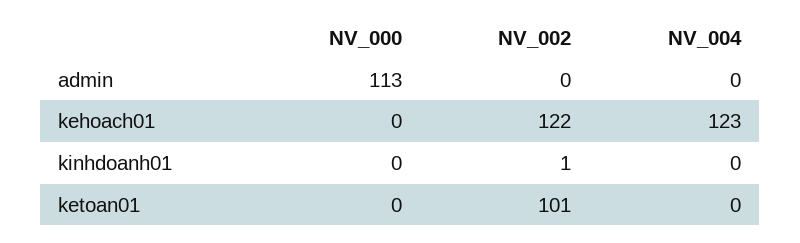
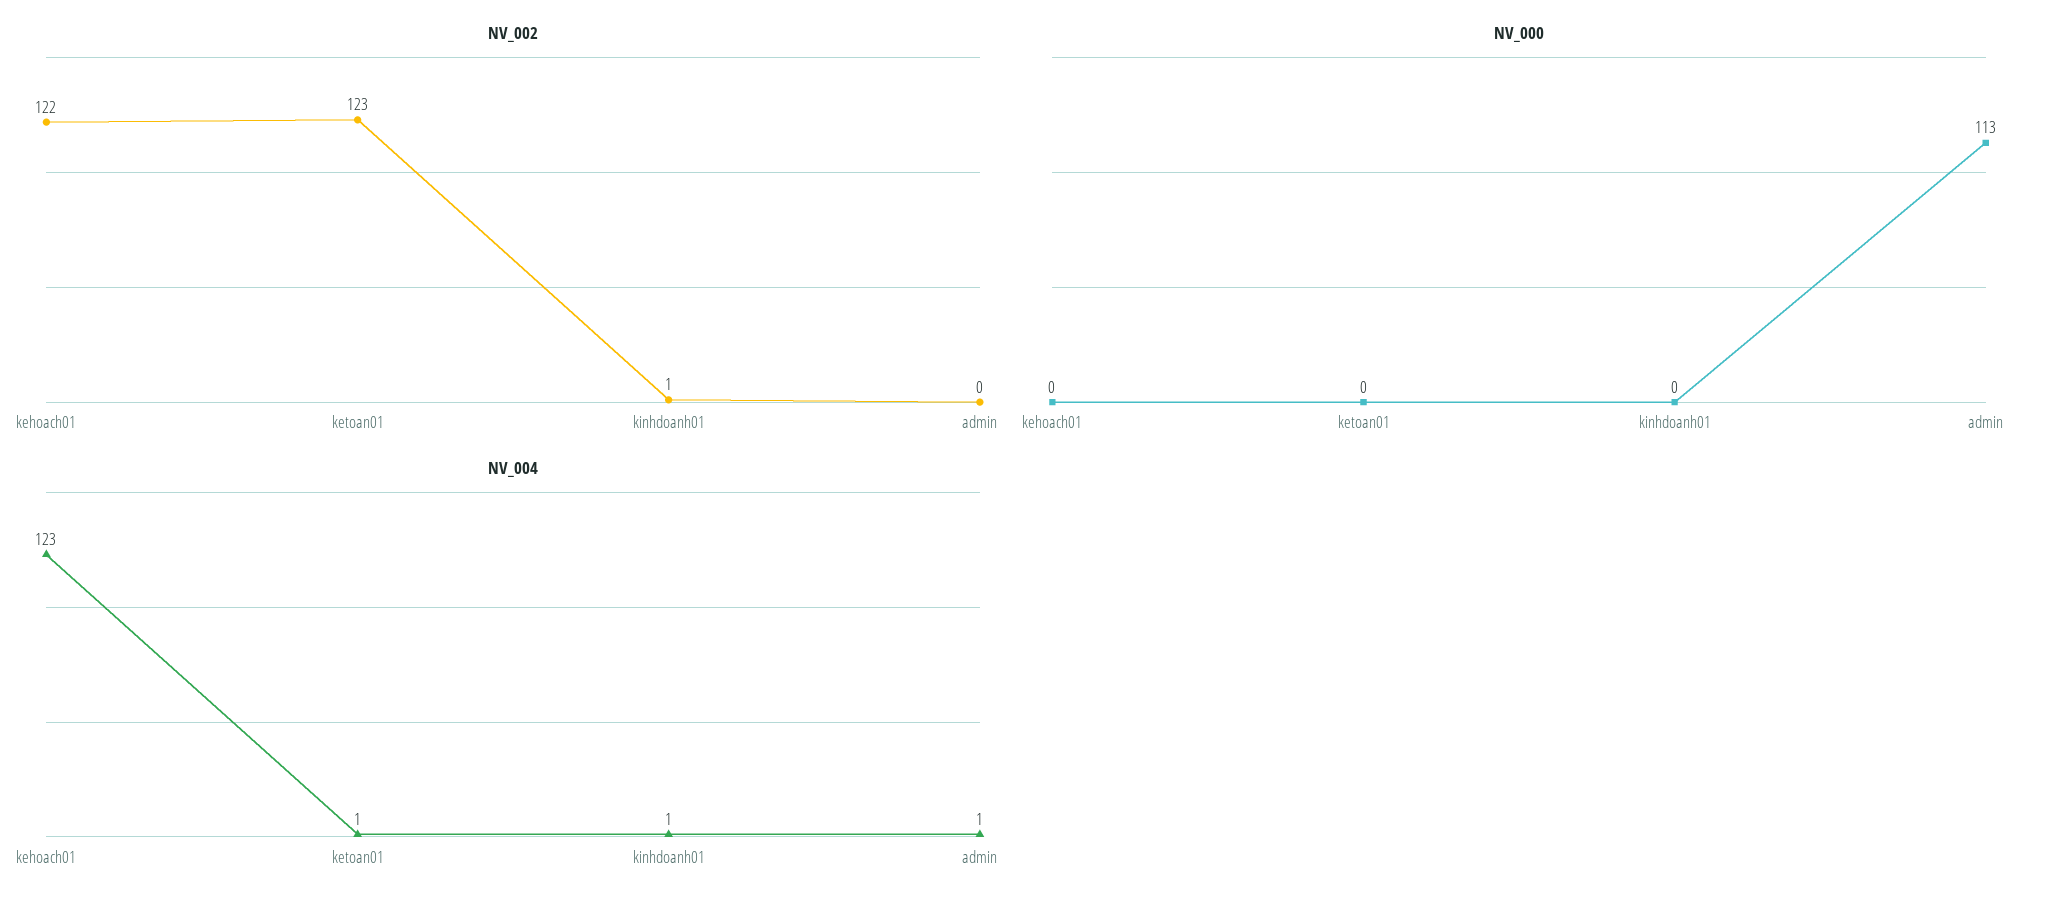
NV_004, admin: 0 -> 1
NV_004, kinhdoanh01: 0 -> 1
NV_002, ketoan01: 101 -> 123
NV_004, ketoan01: 0 -> 1

